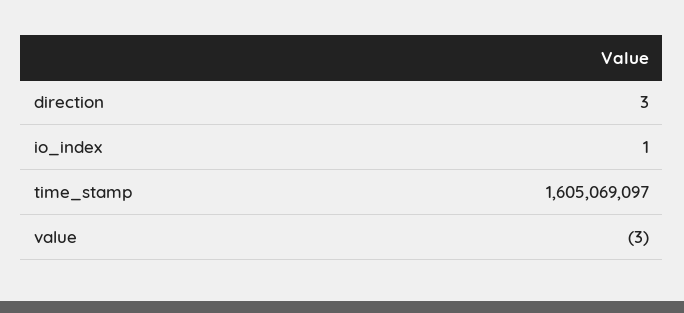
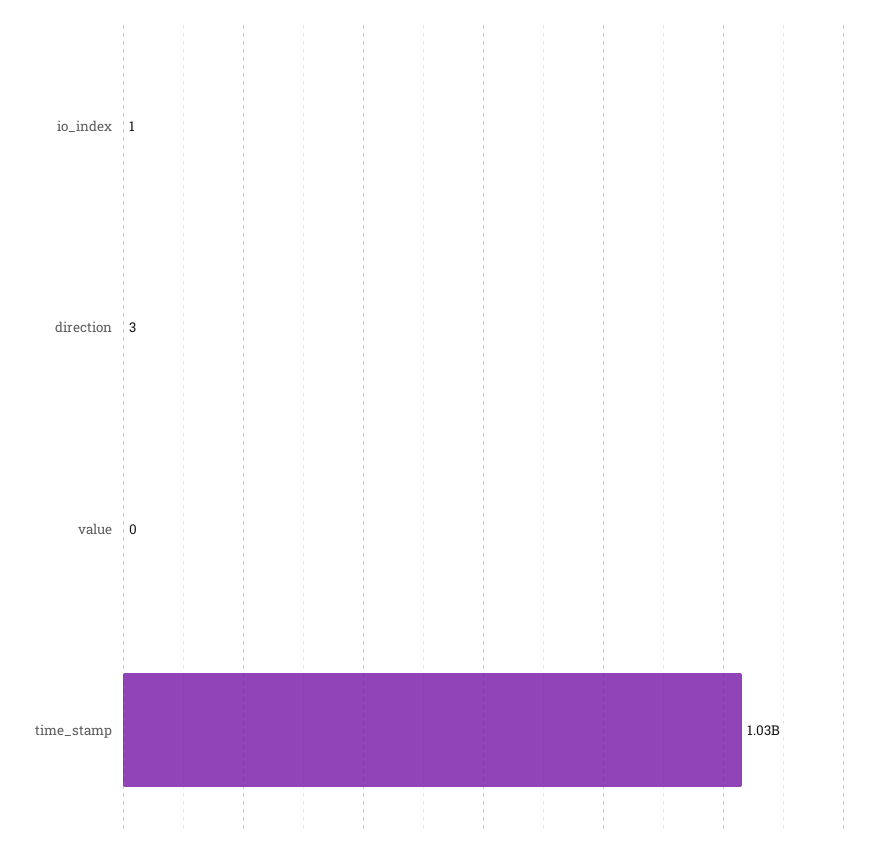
time_stamp: 1605069097 -> 1030000000
value: -3 -> 0

